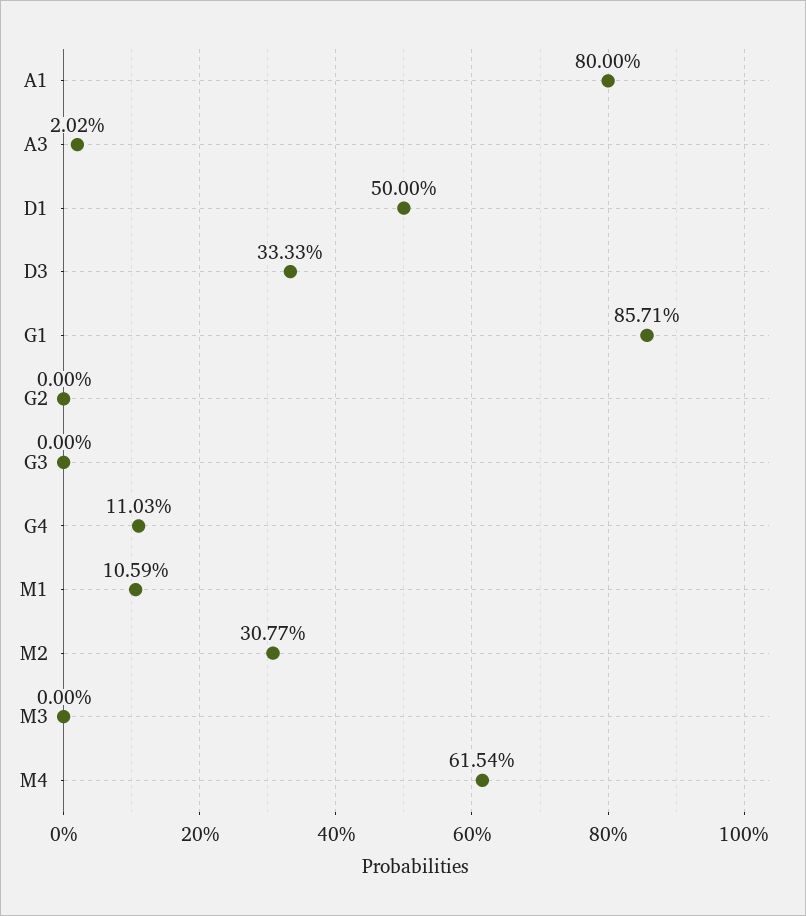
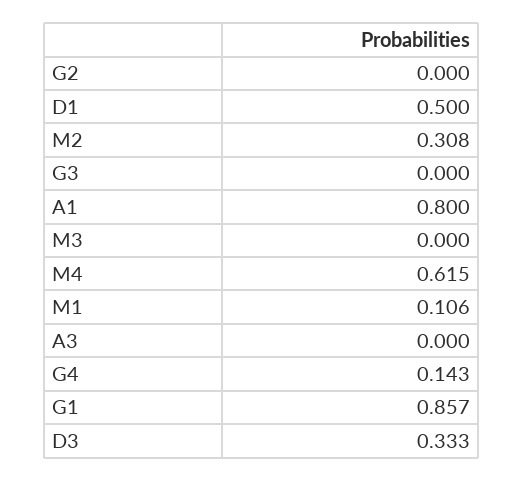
A3: 0.0202 -> 0
G4: 0.1103 -> 0.143

